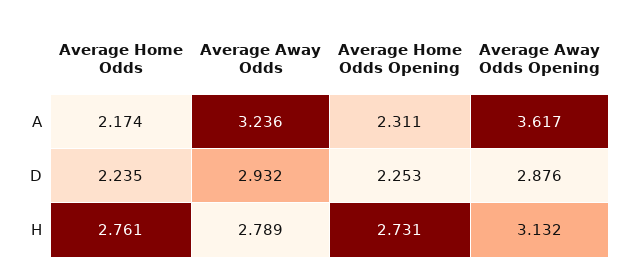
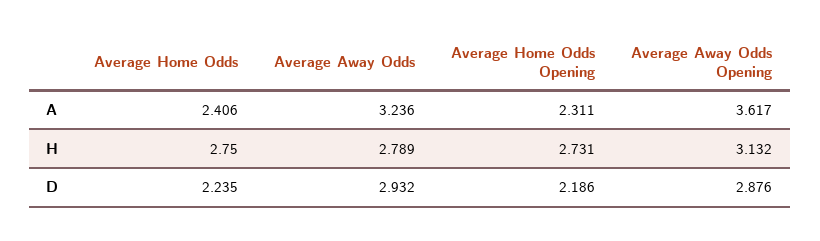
Average Home Odds, A: 2.174 -> 2.406
Average Home Odds Opening, D: 2.253 -> 2.186
Average Home Odds, H: 2.761 -> 2.75

